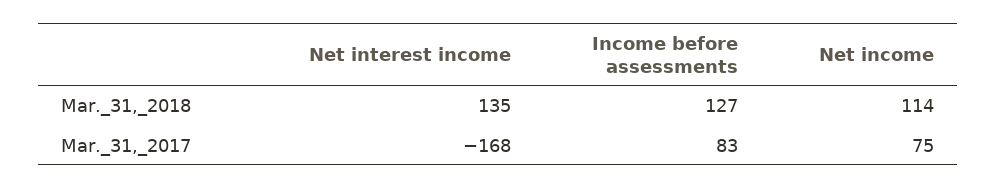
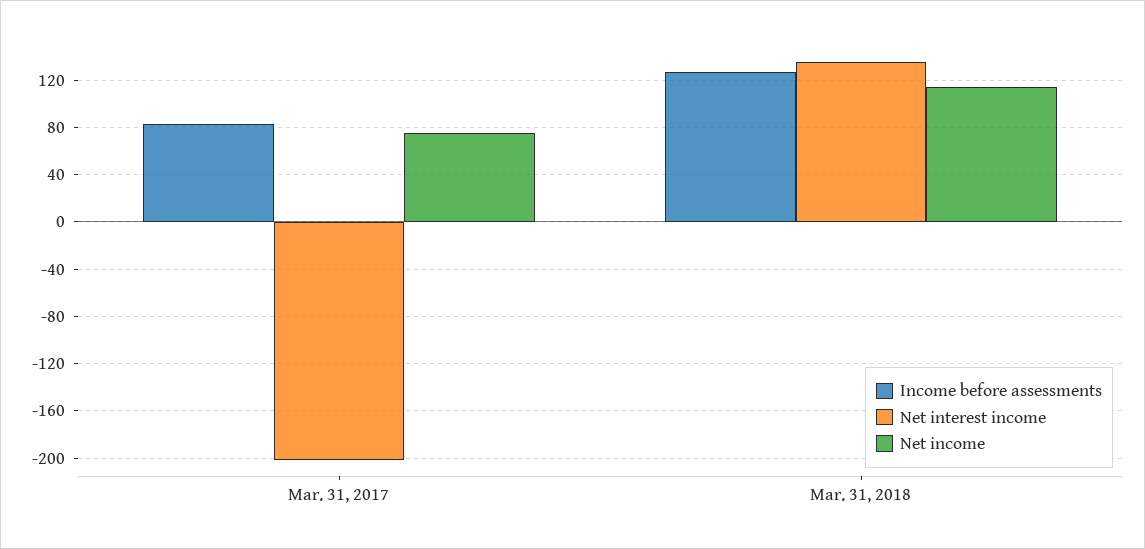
Net interest income, Mar._31,_2017: -168 -> -200

